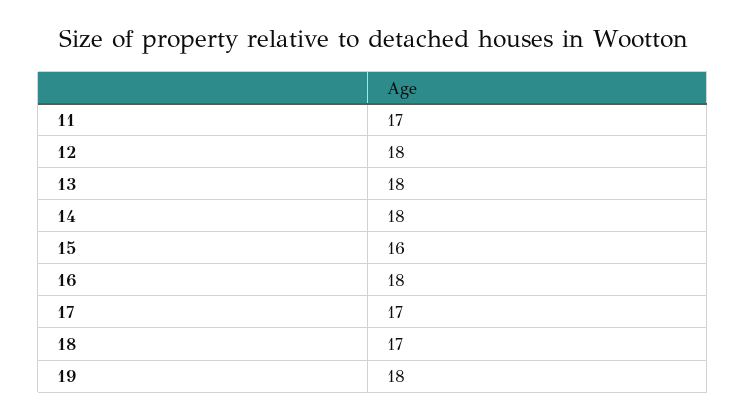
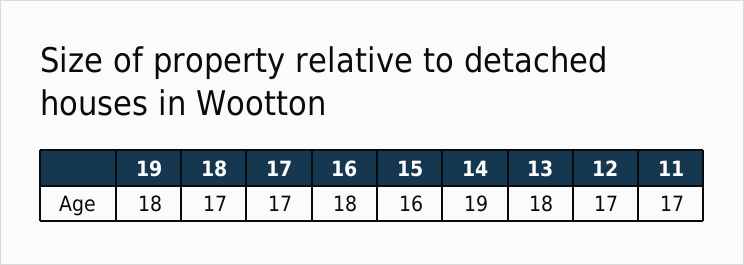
12: 18 -> 17
14: 18 -> 19

